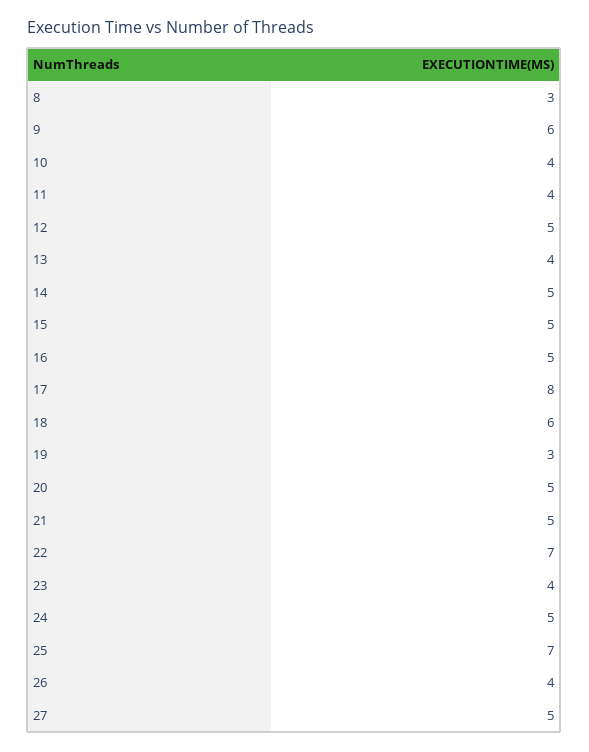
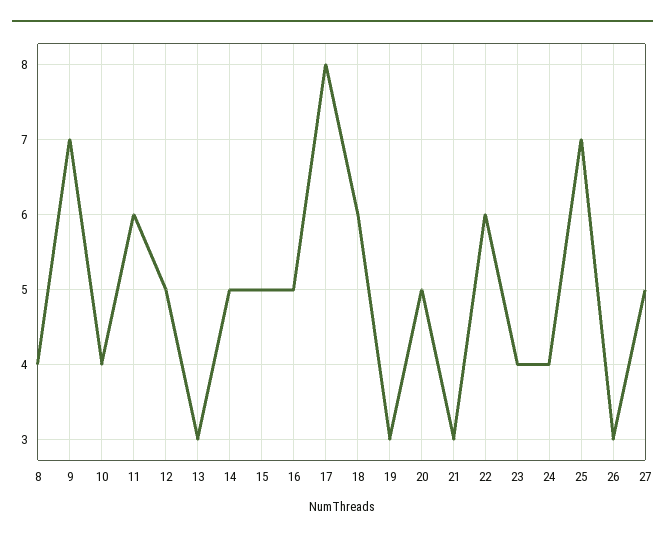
8: 3 -> 4
9: 6 -> 7
11: 4 -> 6
13: 4 -> 3
21: 5 -> 3
22: 7 -> 6
24: 5 -> 4
26: 4 -> 3

